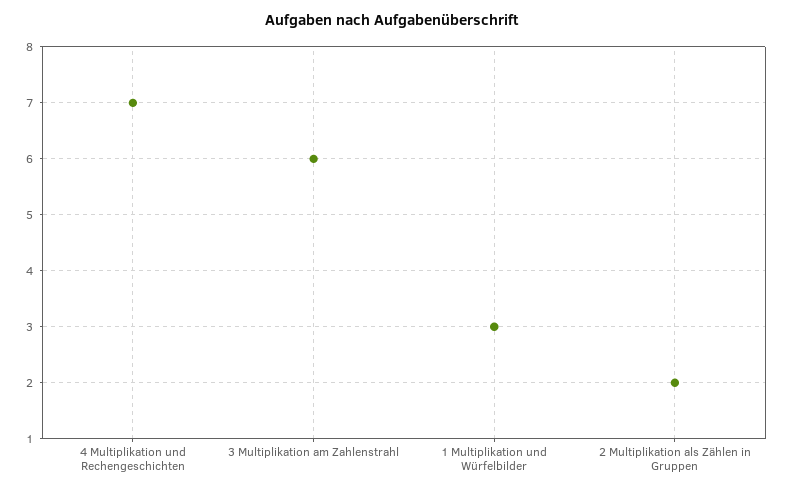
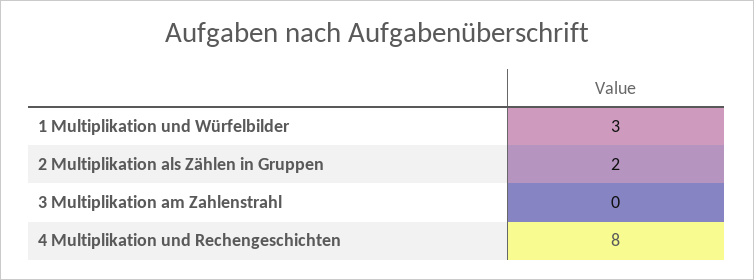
4 Multiplikation und Rechengeschichten: 7 -> 8
3 Multiplikation am Zahlenstrahl: 6 -> 0

